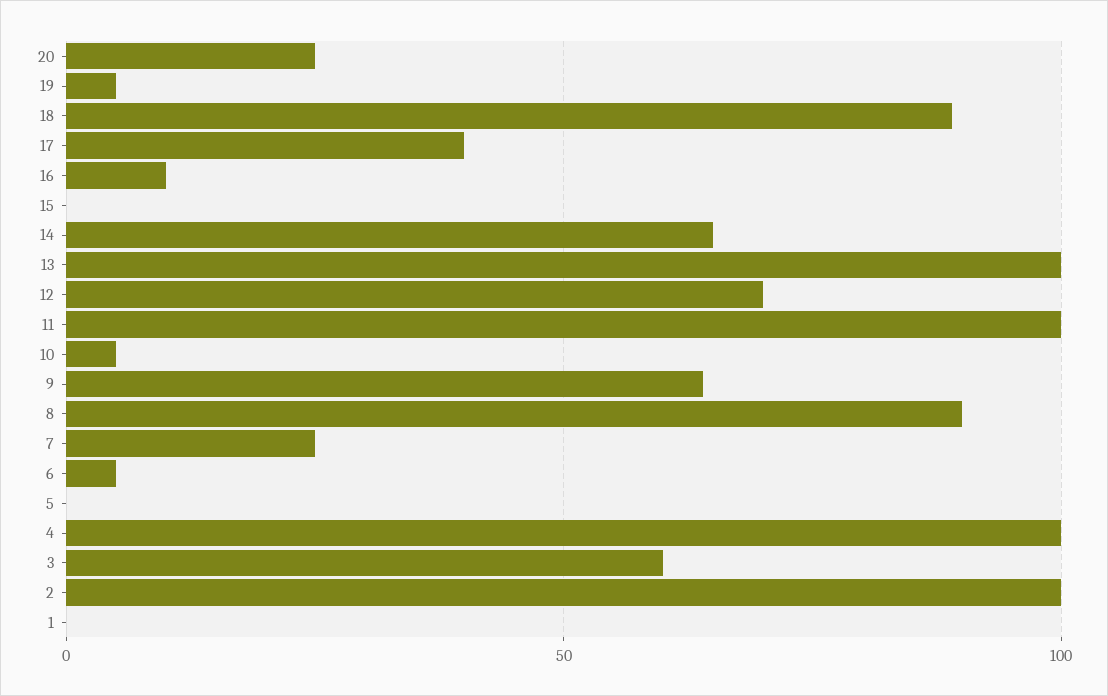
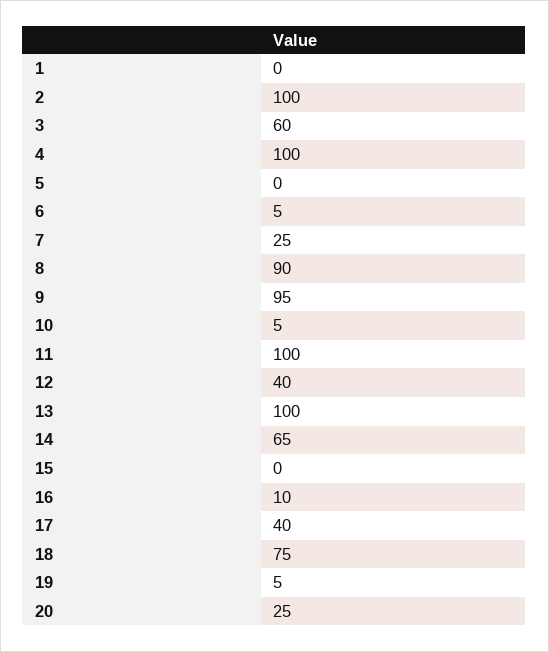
18: 90 -> 75
12: 70 -> 40
9: 65 -> 95

